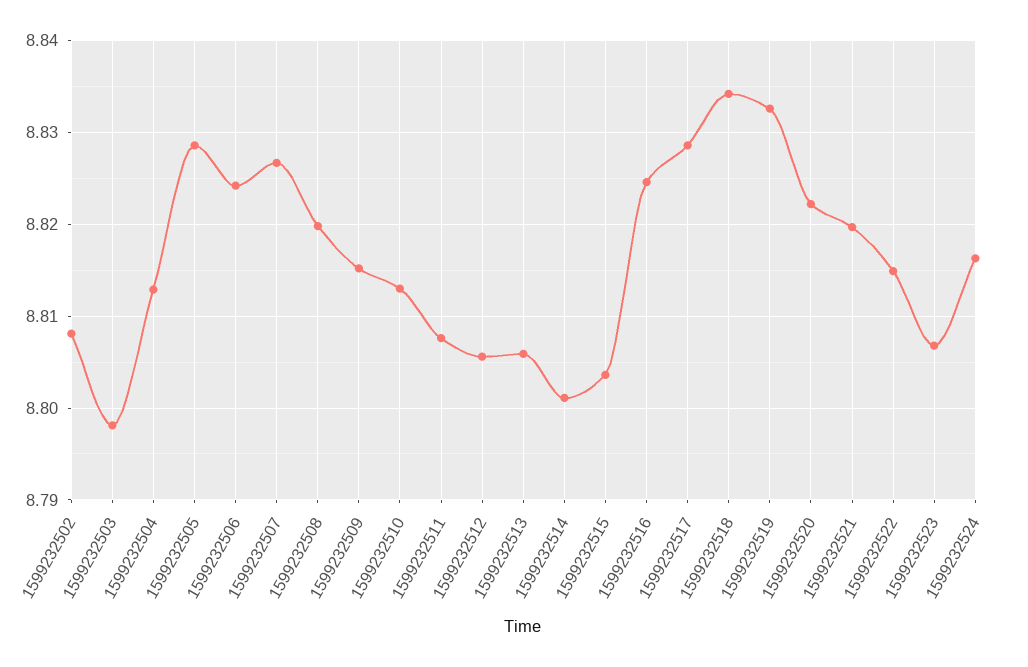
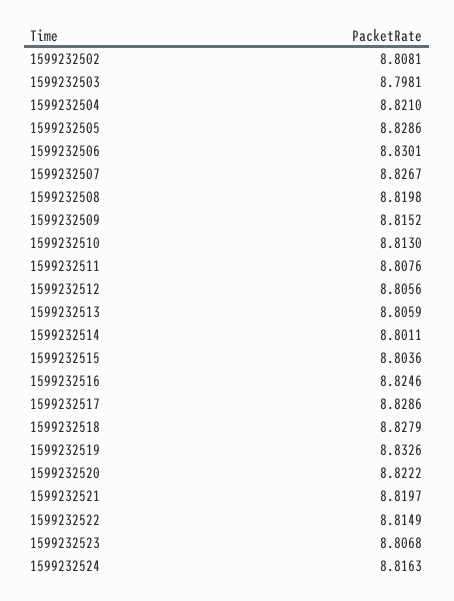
1599232504: 8.813 -> 8.821
1599232506: 8.824 -> 8.8301
1599232518: 8.834 -> 8.8279

